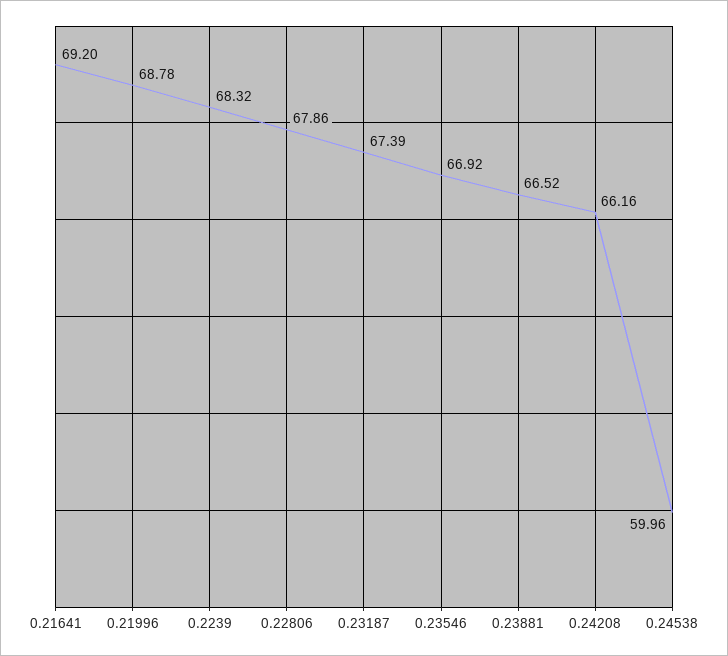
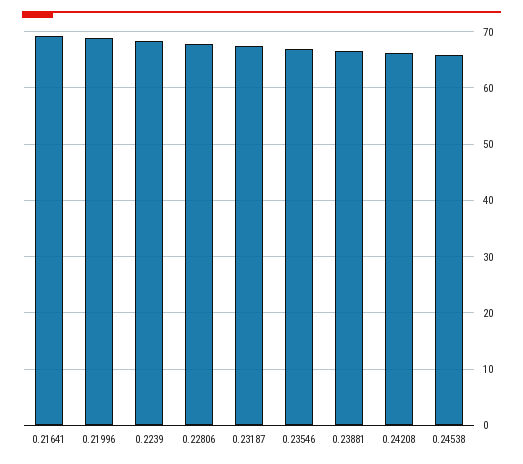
0.24538: 59.96 -> 66

